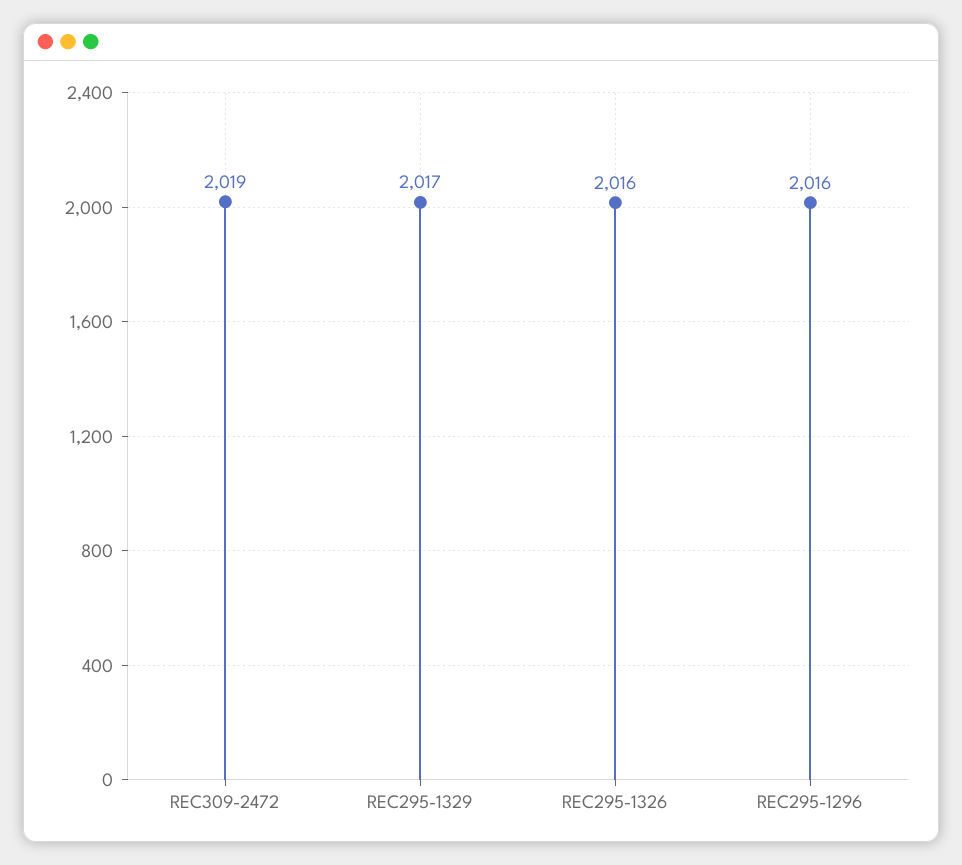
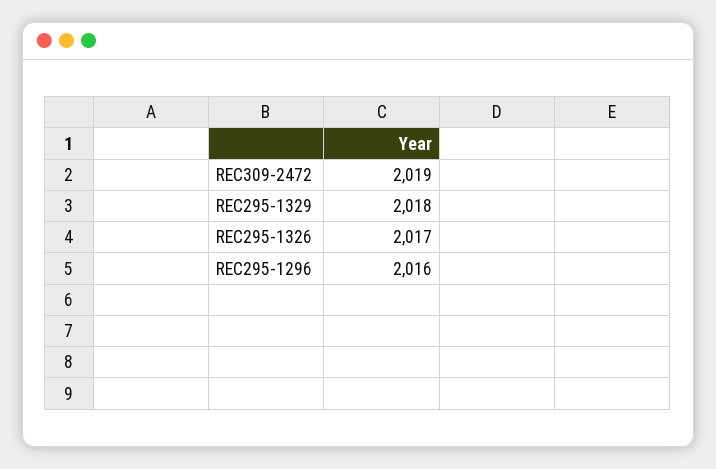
REC295-1329: 2017 -> 2018
REC295-1326: 2016 -> 2017

